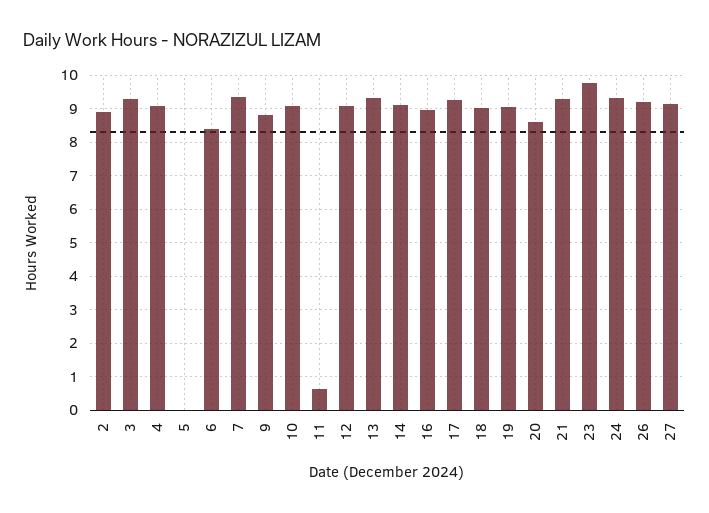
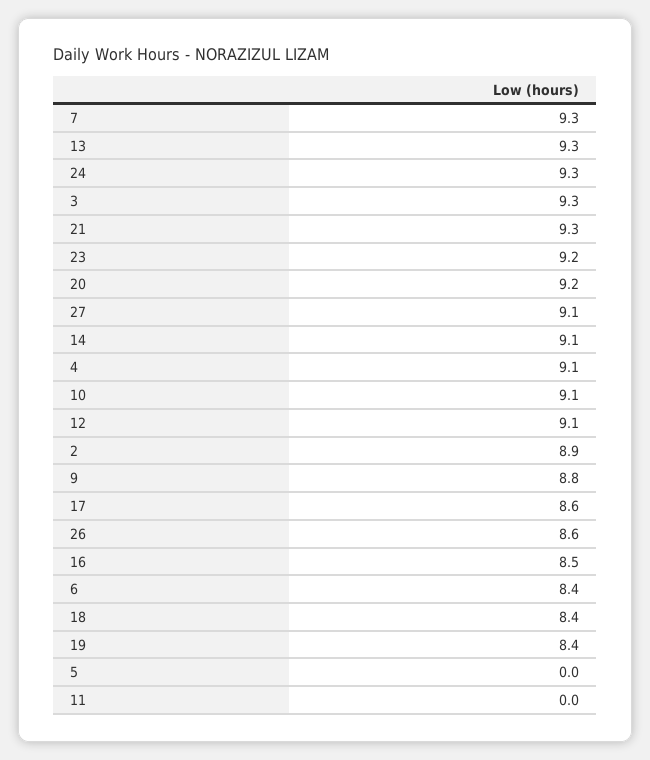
11: 0.6 -> 0
16: 9 -> 8.5
17: 9.2 -> 8.6
18: 9 -> 8.4
19: 9 -> 8.4
20: 8.6 -> 9.2
23: 9.8 -> 9.2
26: 9.2 -> 8.6

